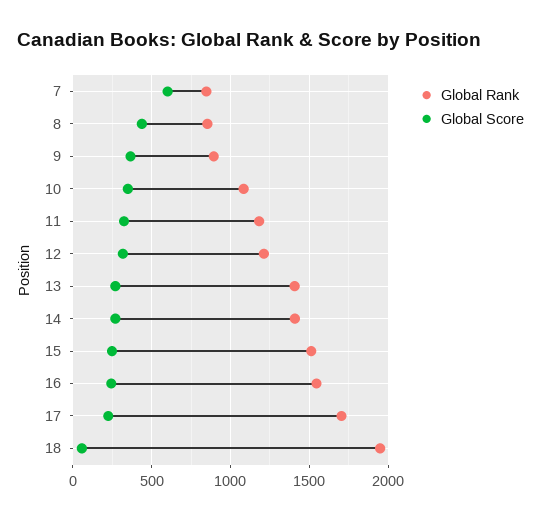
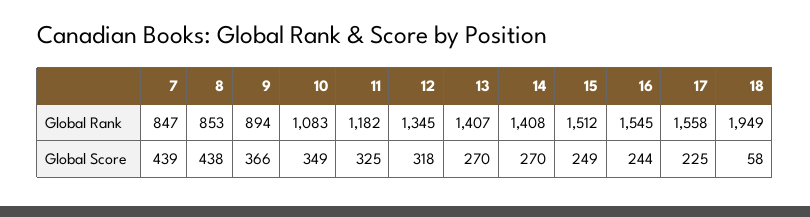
Global Score, 7: 600 -> 439
Global Rank, 12: 1200 -> 1345
Global Rank, 17: 1700 -> 1558

